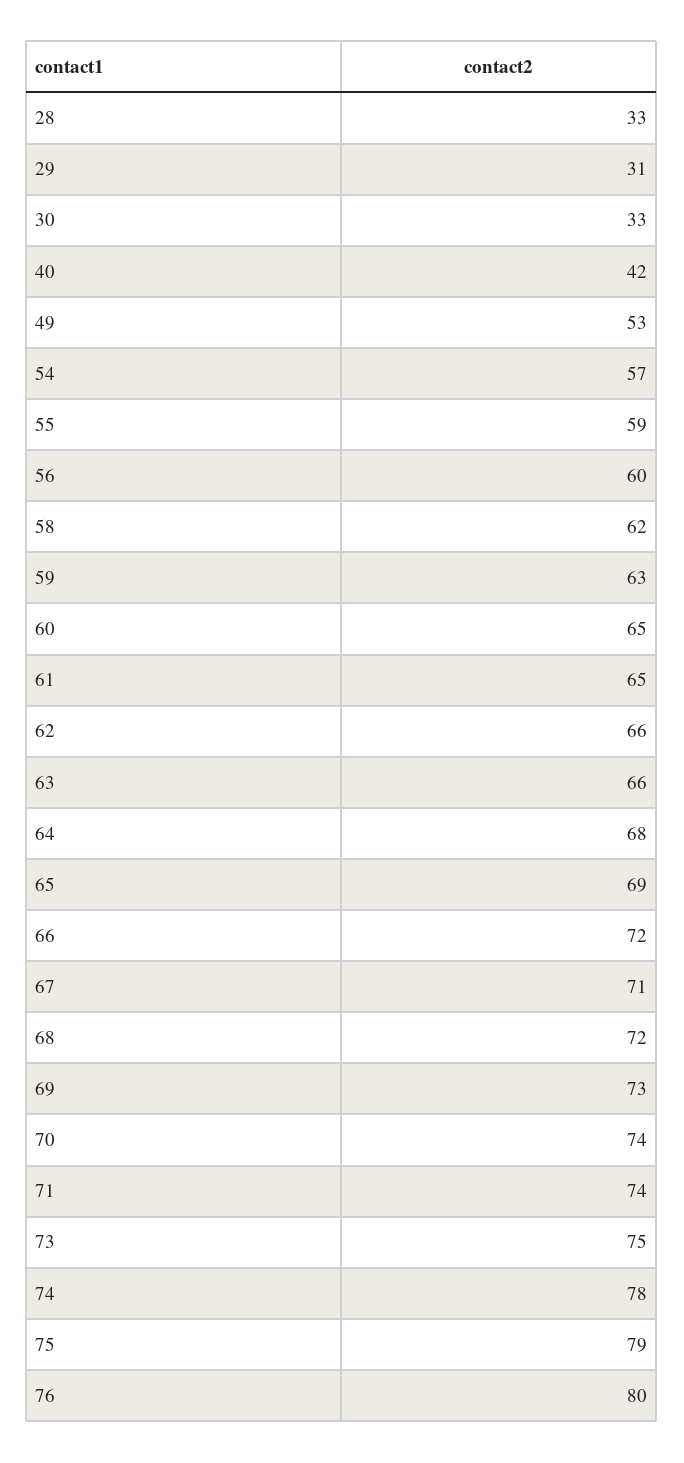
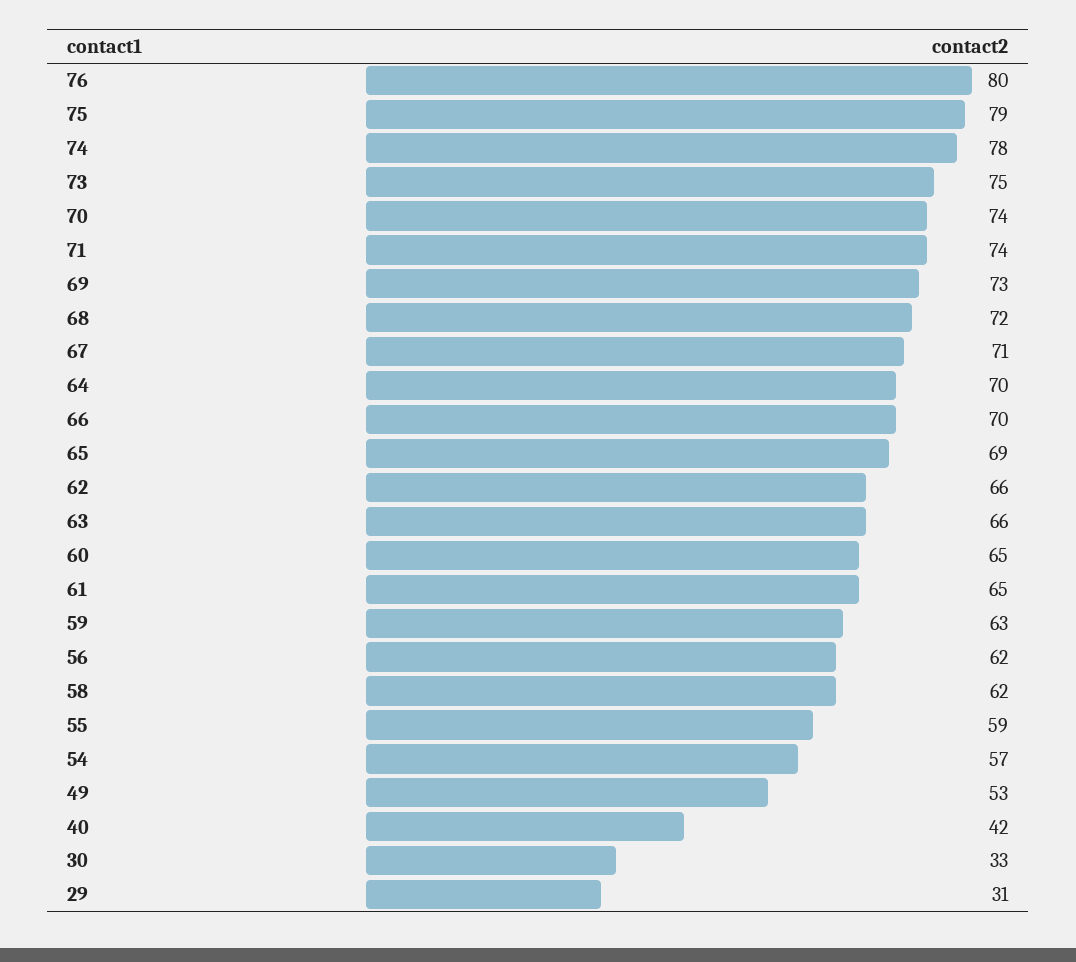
28: 33 -> none
56: 60 -> 62
64: 68 -> 70
66: 72 -> 70

